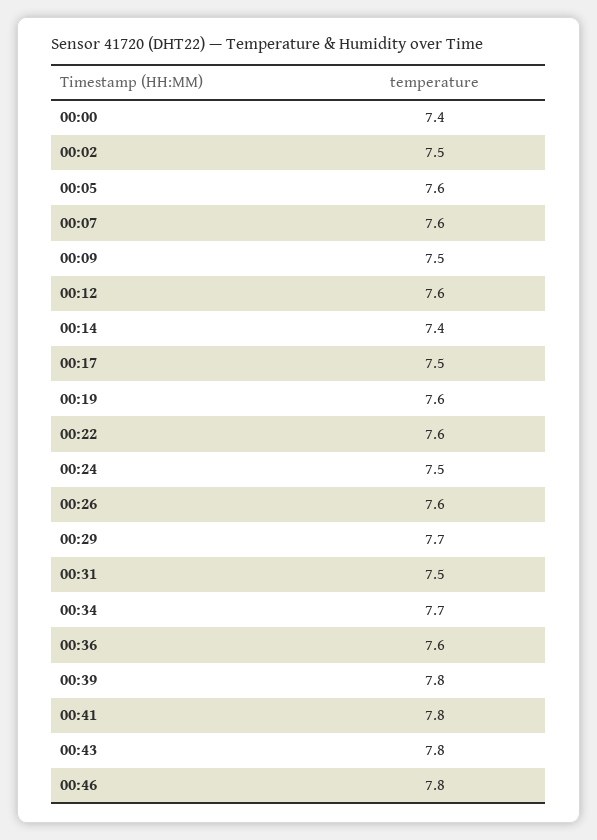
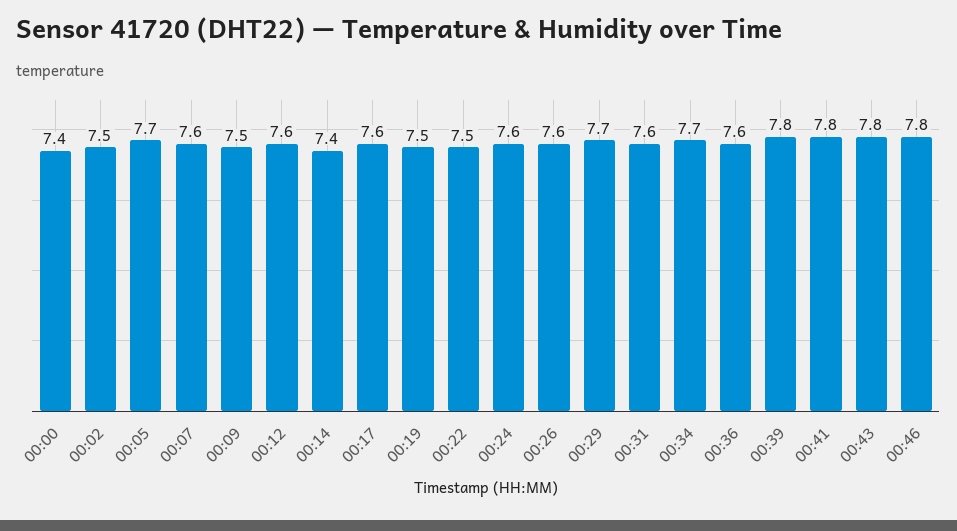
00:05: 7.6 -> 7.7
00:17: 7.5 -> 7.6
00:19: 7.6 -> 7.5
00:22: 7.6 -> 7.5
00:24: 7.5 -> 7.6
00:31: 7.5 -> 7.6

